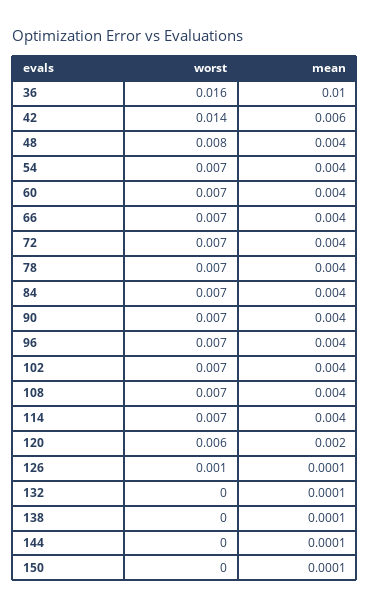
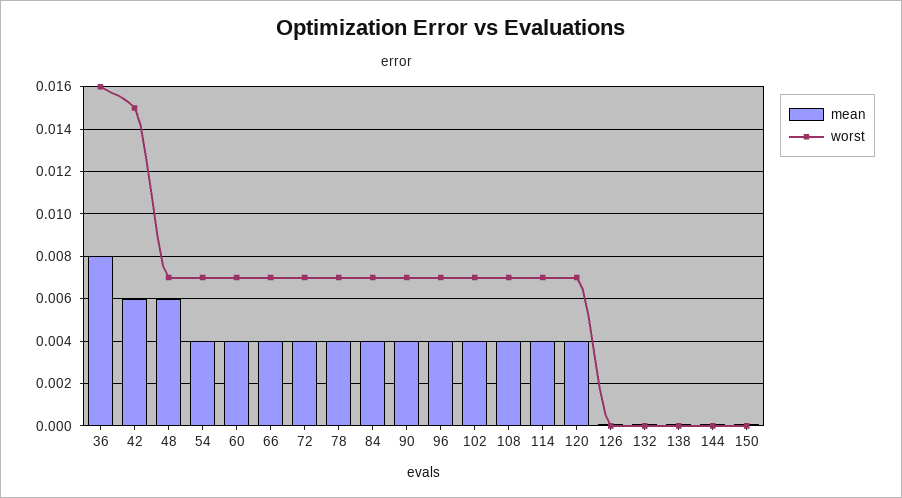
mean, 36: 0.01 -> 0.008
worst, 42: 0.014 -> 0.015
worst, 48: 0.008 -> 0.007
mean, 48: 0.004 -> 0.006
worst, 120: 0.006 -> 0.007
mean, 120: 0.002 -> 0.004
worst, 126: 0.001 -> 0

